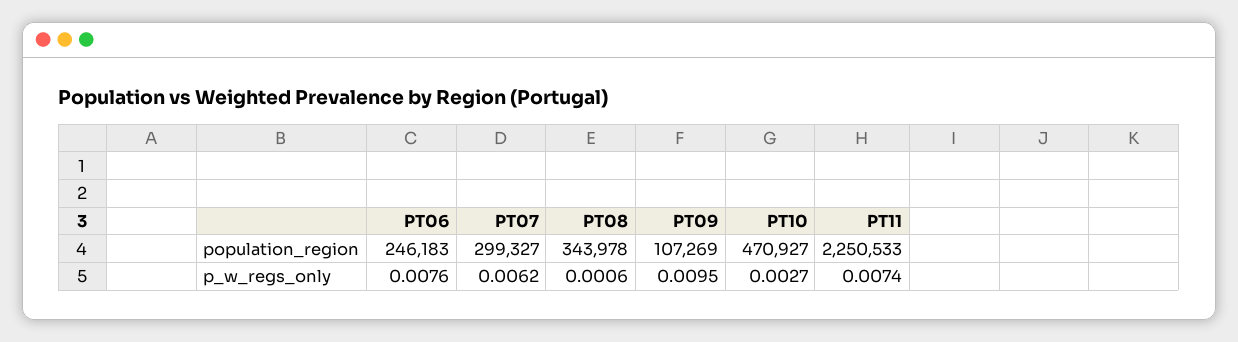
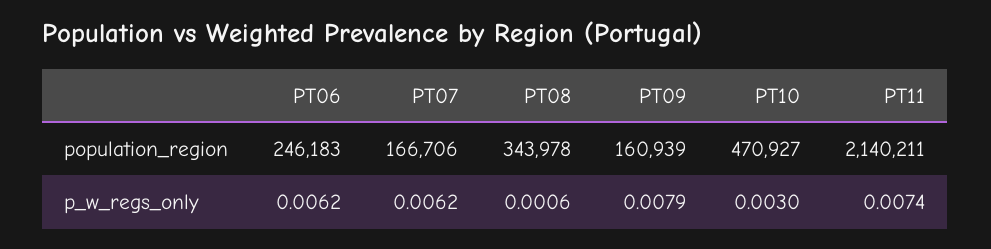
PT07, population_region: 299327 -> 166706
PT09, population_region: 107269 -> 160939
PT11, population_region: 2250533 -> 2140211
PT06, p_w_regs_only: 0.0076 -> 0.0062
PT09, p_w_regs_only: 0.0095 -> 0.0079
PT10, p_w_regs_only: 0.0027 -> 0.003

